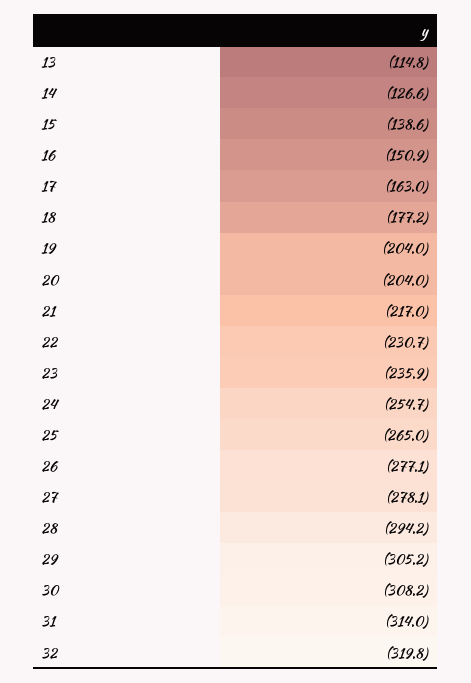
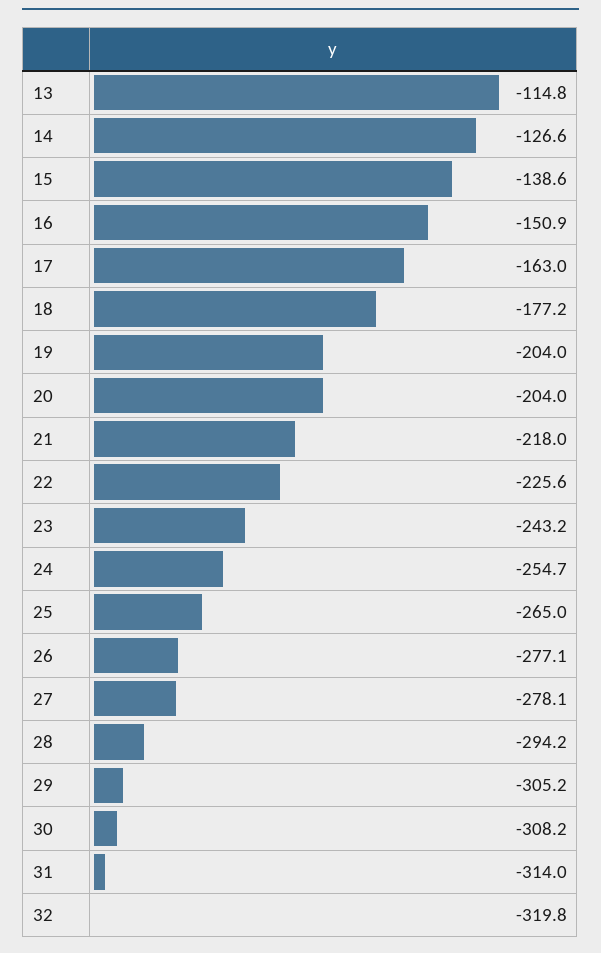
21: -217 -> -218
22: -230.7 -> -225.6
23: -235.9 -> -243.2

